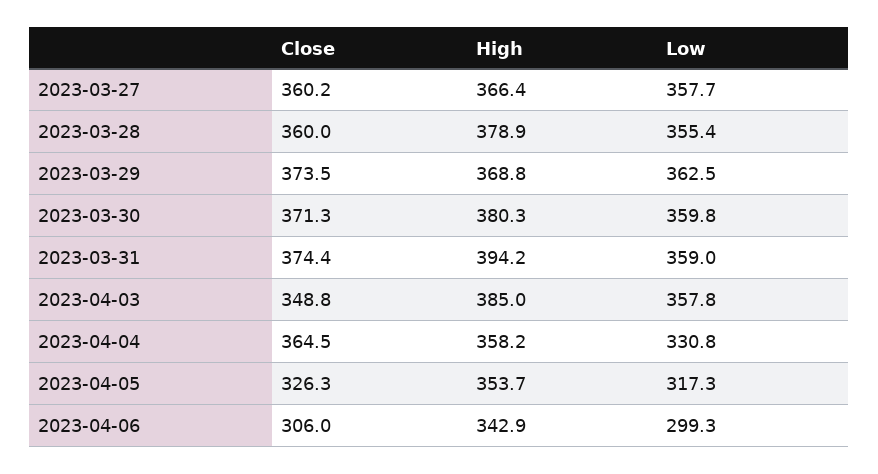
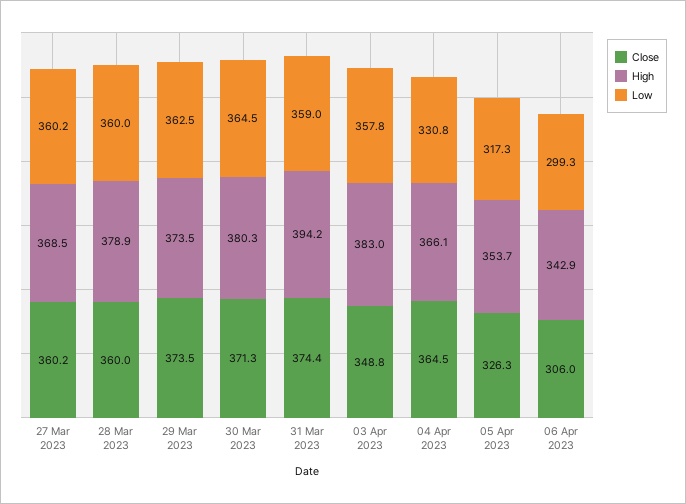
High, 2023-03-27: 366.4 -> 368.5
Low, 2023-03-27: 357.7 -> 360.2
Low, 2023-03-28: 355.4 -> 360
High, 2023-03-29: 368.8 -> 373.5
Low, 2023-03-30: 359.8 -> 364.5
High, 2023-04-03: 385 -> 383
High, 2023-04-04: 358.2 -> 366.1

